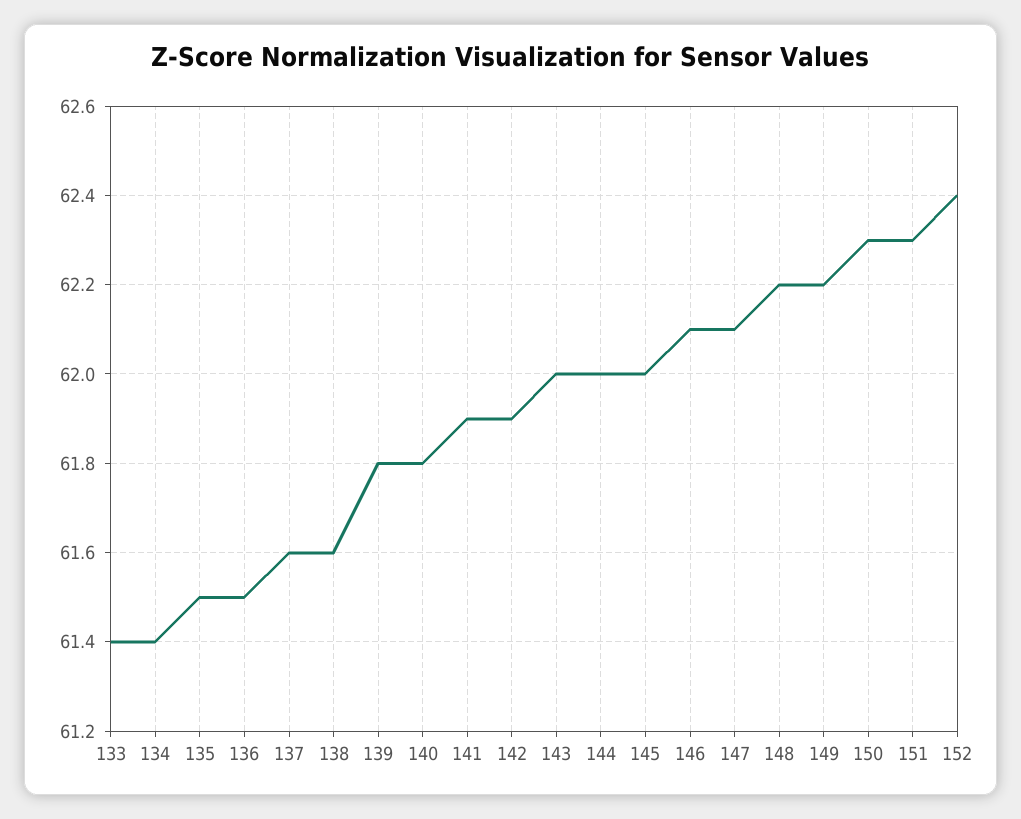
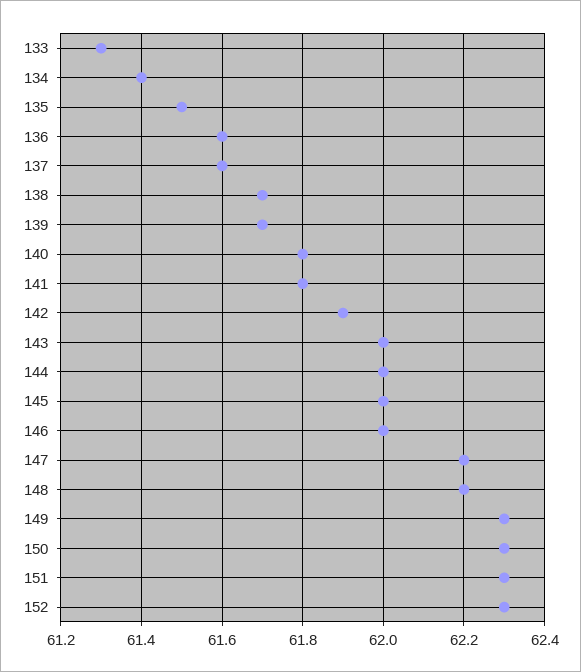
133: 61.4 -> 61.3
136: 61.5 -> 61.6
138: 61.6 -> 61.7
139: 61.8 -> 61.7
141: 61.9 -> 61.8
146: 62.1 -> 62
147: 62.1 -> 62.2
149: 62.2 -> 62.3
152: 62.4 -> 62.3

